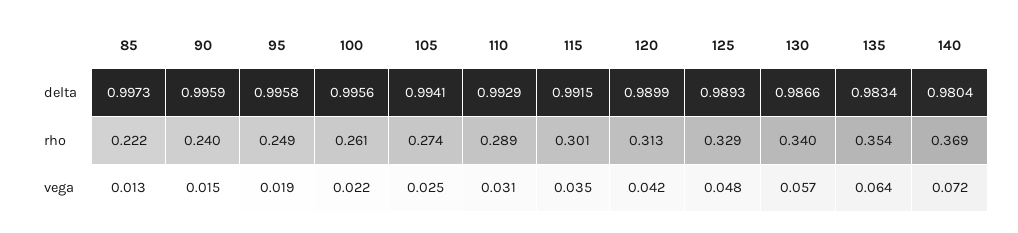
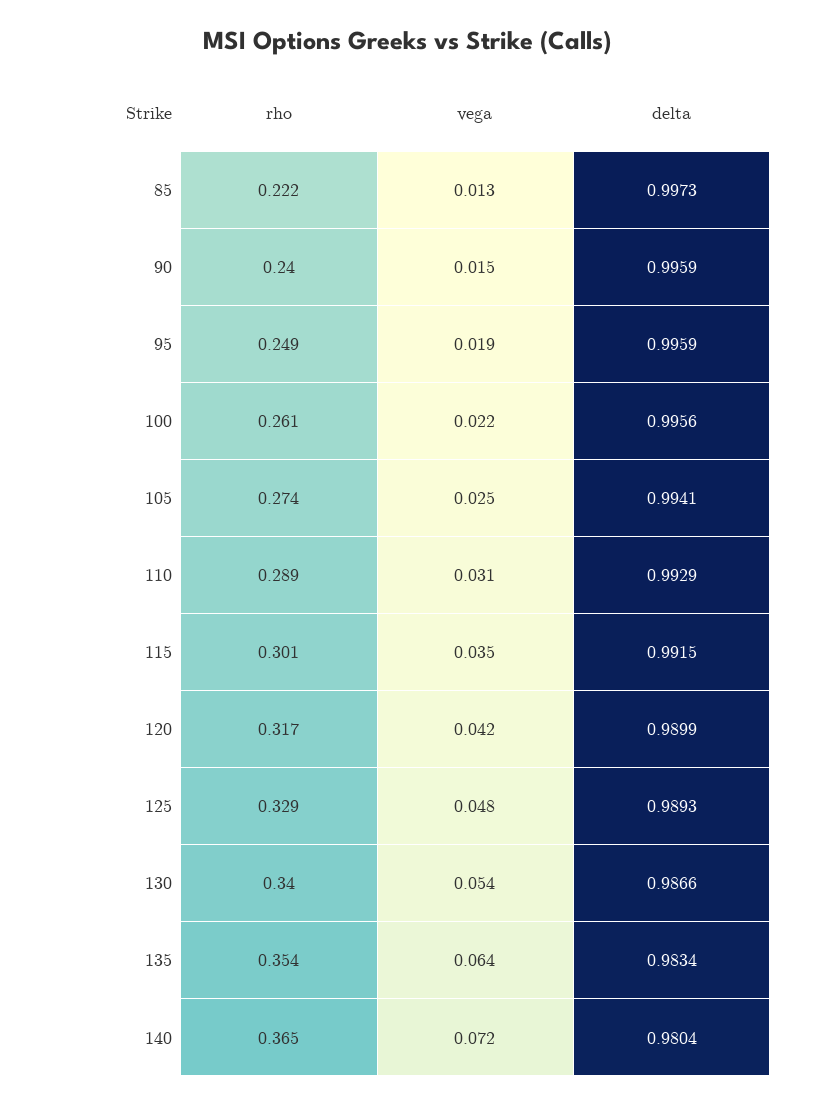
95, delta: 0.9958 -> 0.9959
120, rho: 0.313 -> 0.317
140, rho: 0.369 -> 0.365
130, vega: 0.057 -> 0.054

